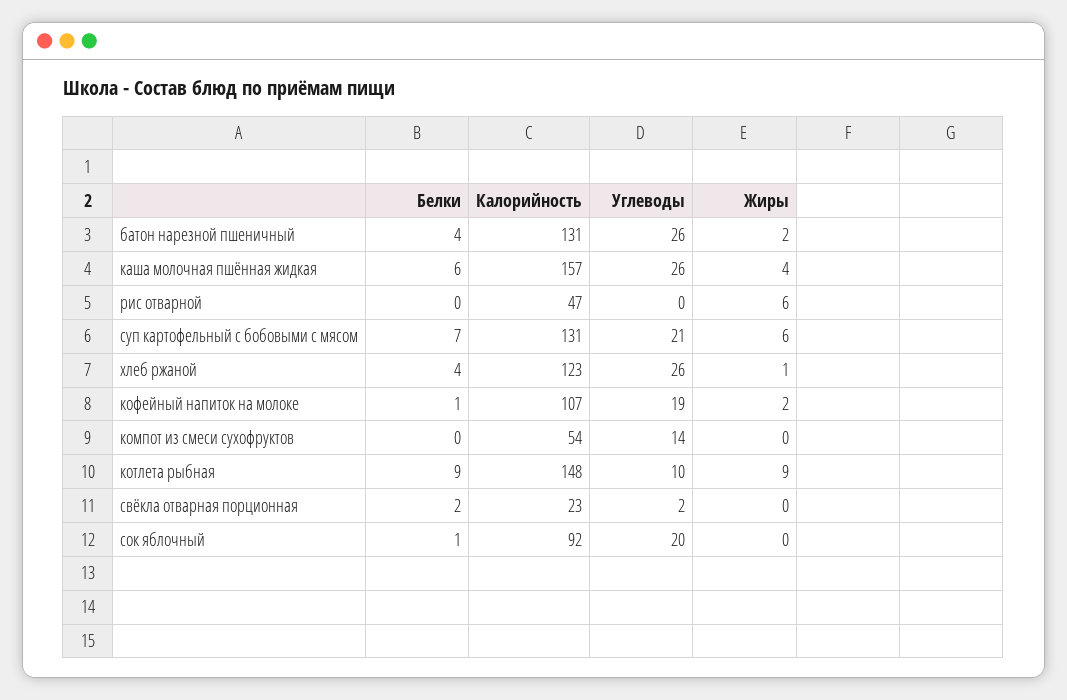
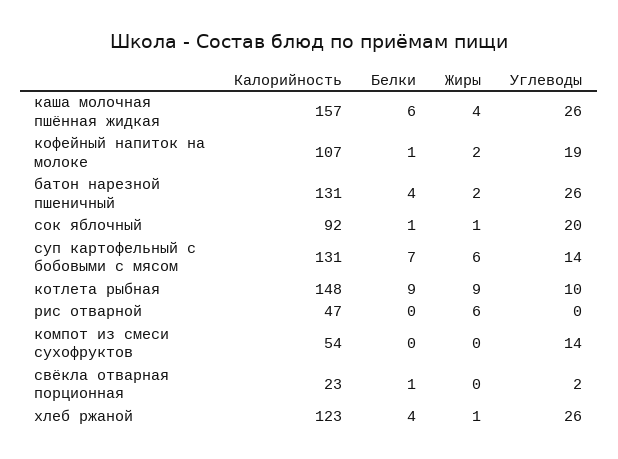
Углеводы, суп картофельный с бобовыми с мясом: 21 -> 14
Белки, свёкла отварная порционная: 2 -> 1
Жиры, сок яблочный: 0 -> 1

